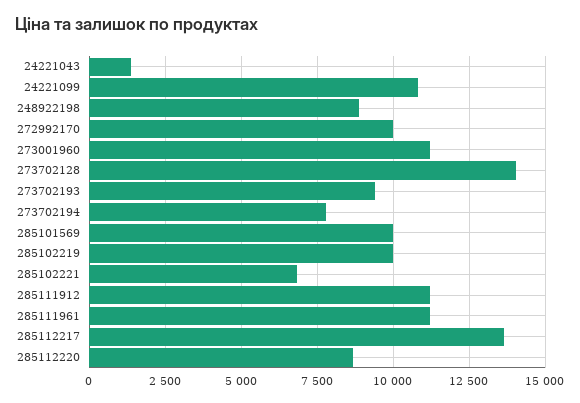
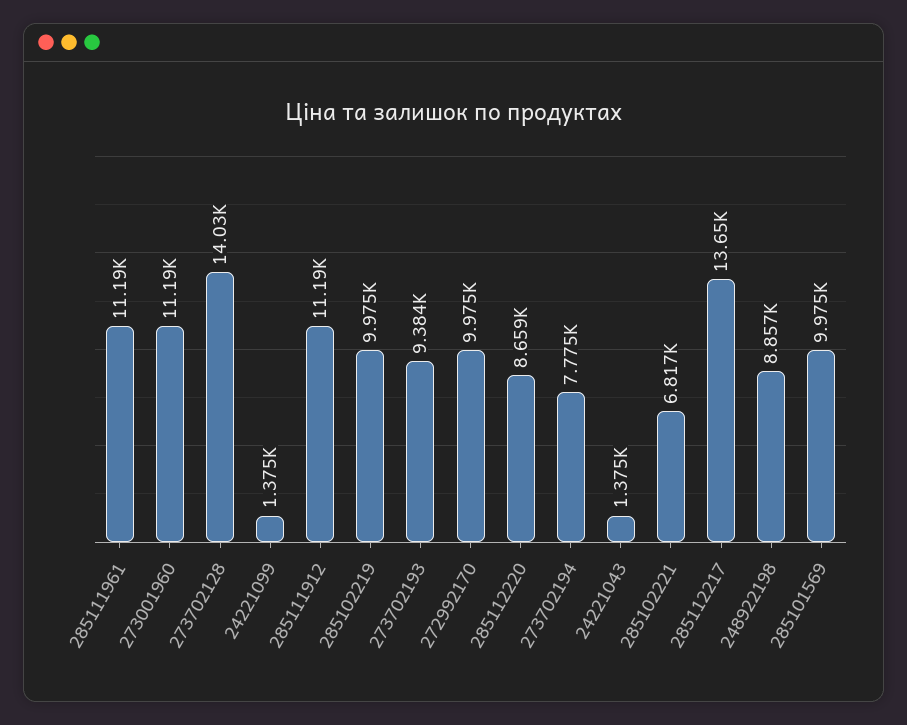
24221099: 10750 -> 1375

